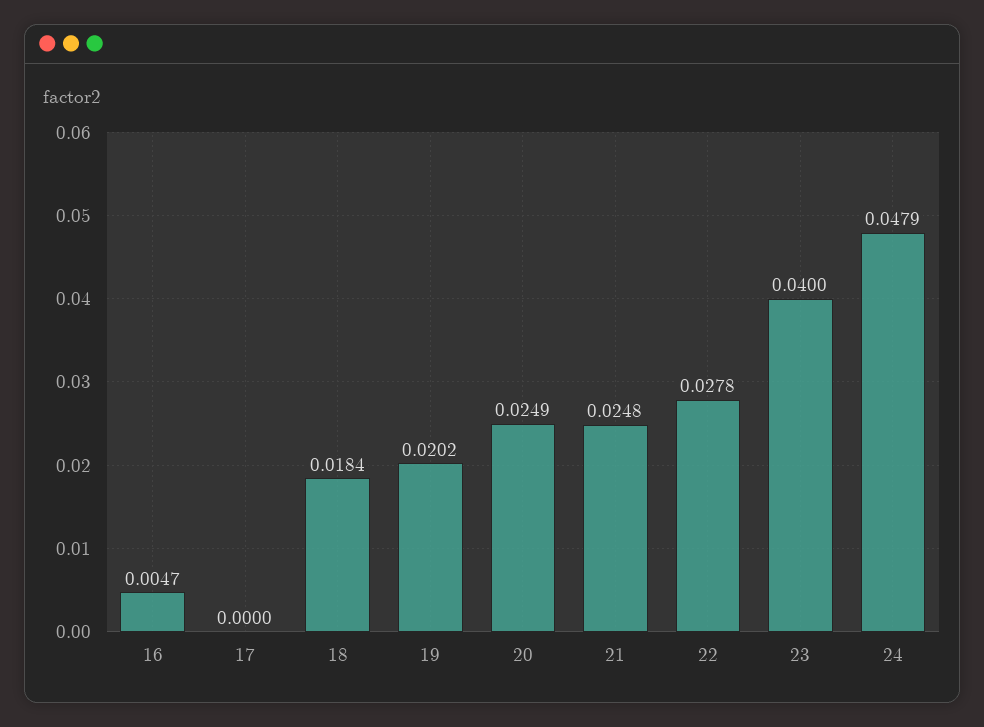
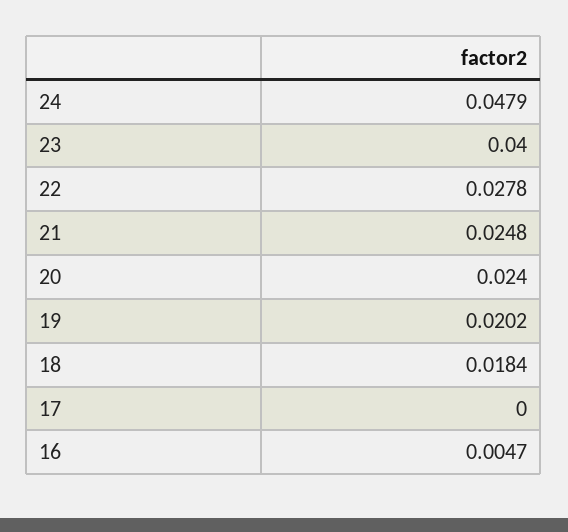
20: 0.0249 -> 0.024

